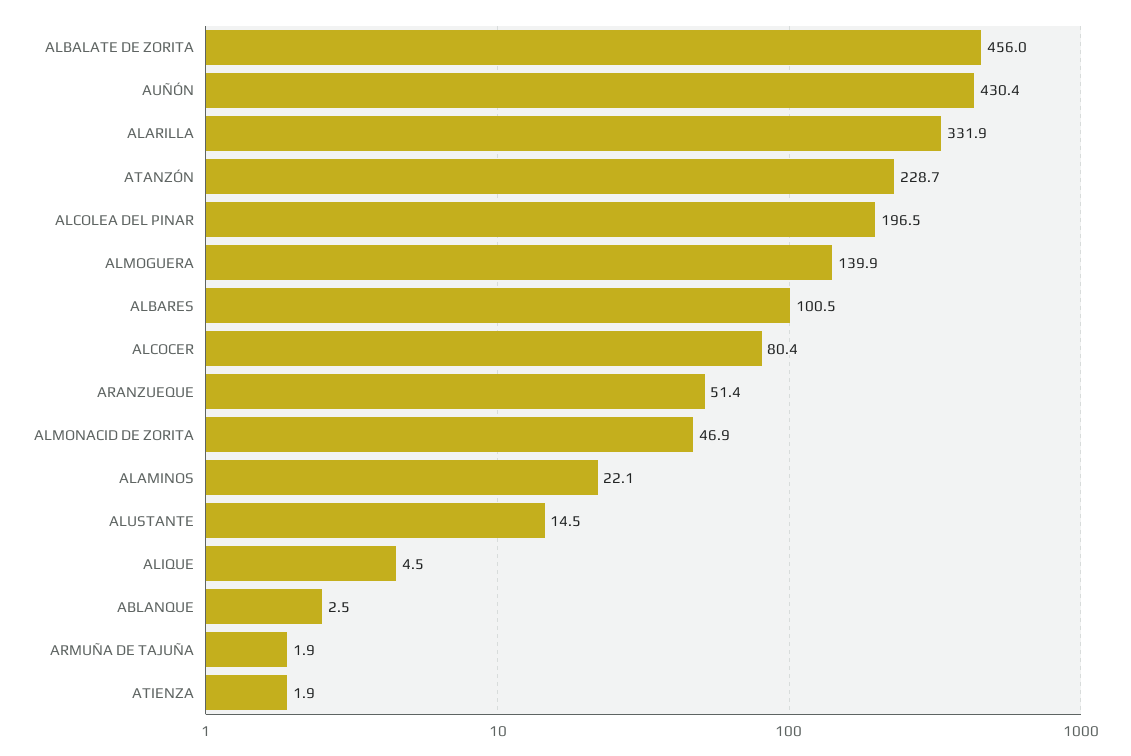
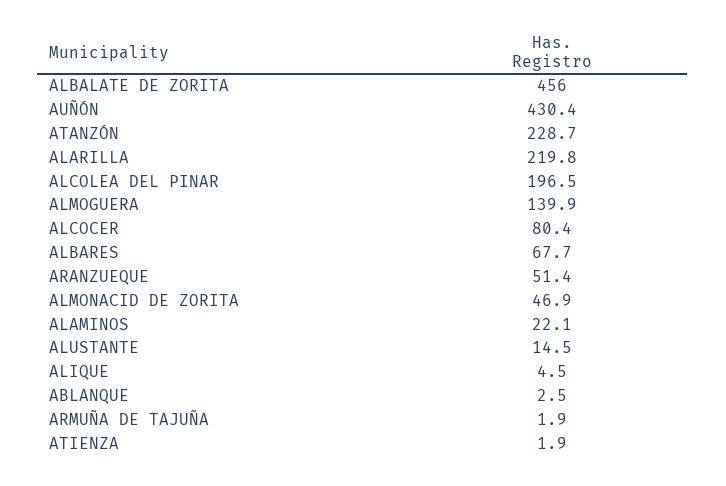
ALARILLA: 331.9 -> 219.8
ALBARES: 100.5 -> 67.7

